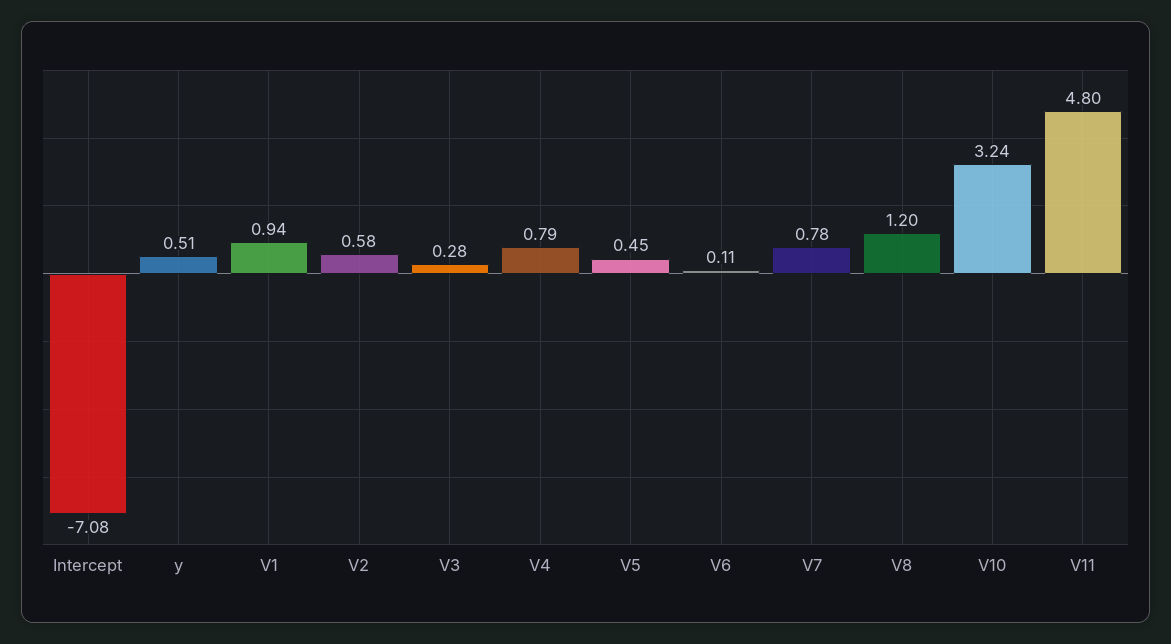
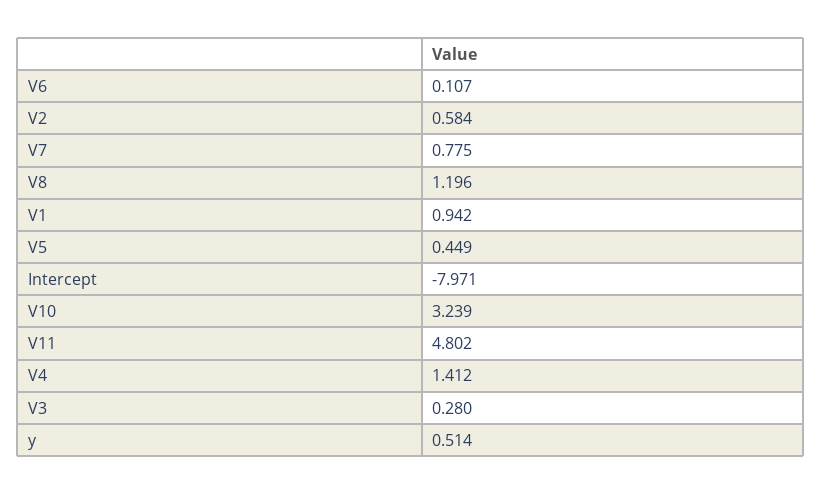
Intercept: -7.08 -> -7.971
V4: 0.79 -> 1.412

